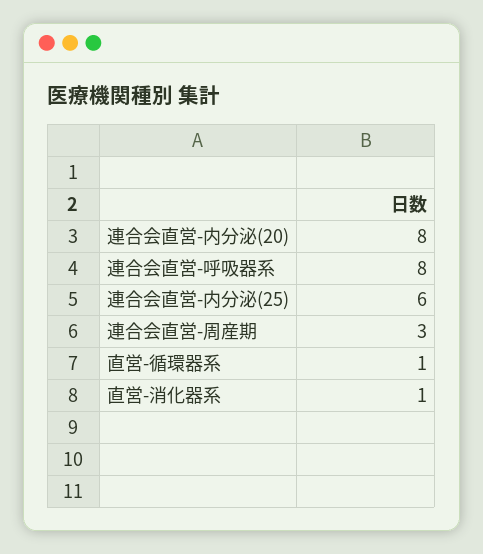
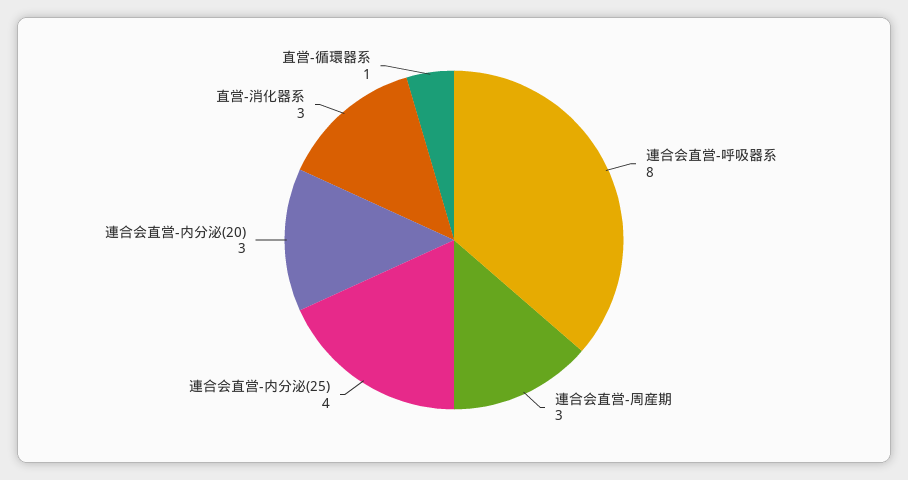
連合会直営-内分泌(20): 8 -> 3
連合会直営-内分泌(25): 6 -> 4
直営-消化器系: 1 -> 3

